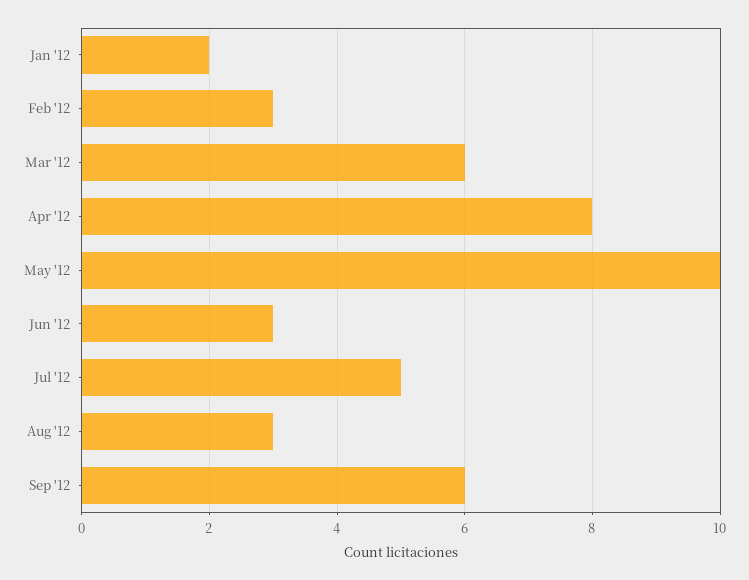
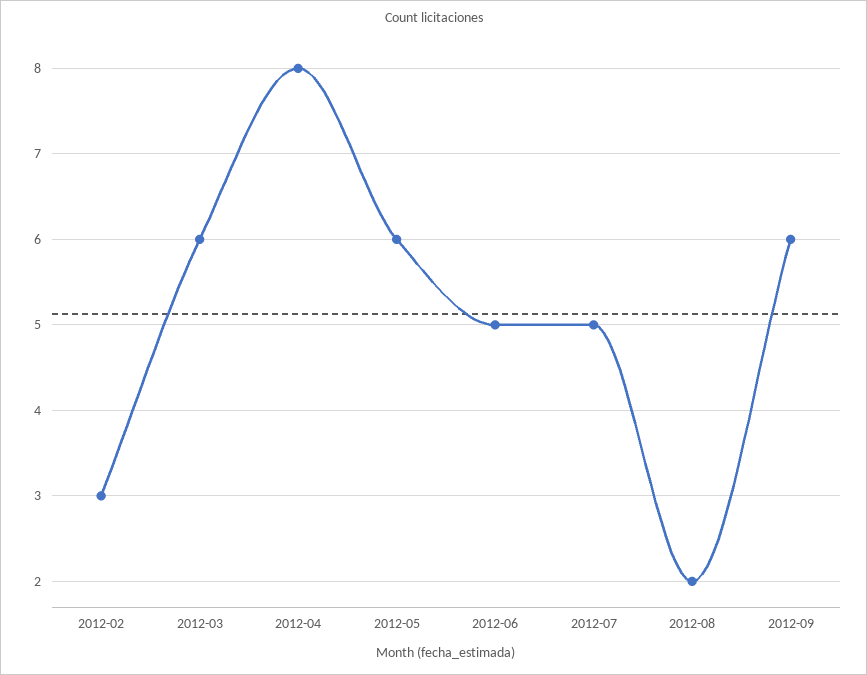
Jan '12: 2 -> none
May '12: 10 -> 6
Jun '12: 3 -> 5
Aug '12: 3 -> 2

